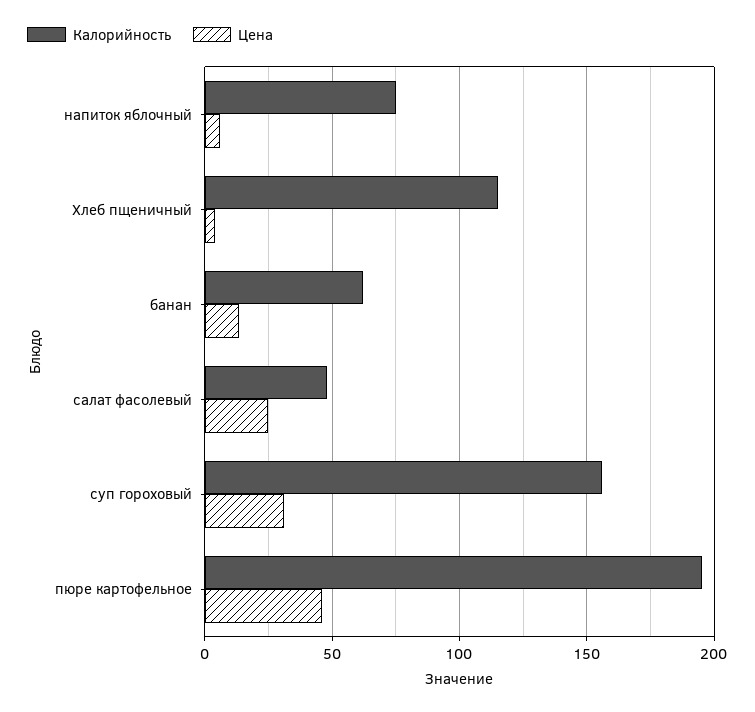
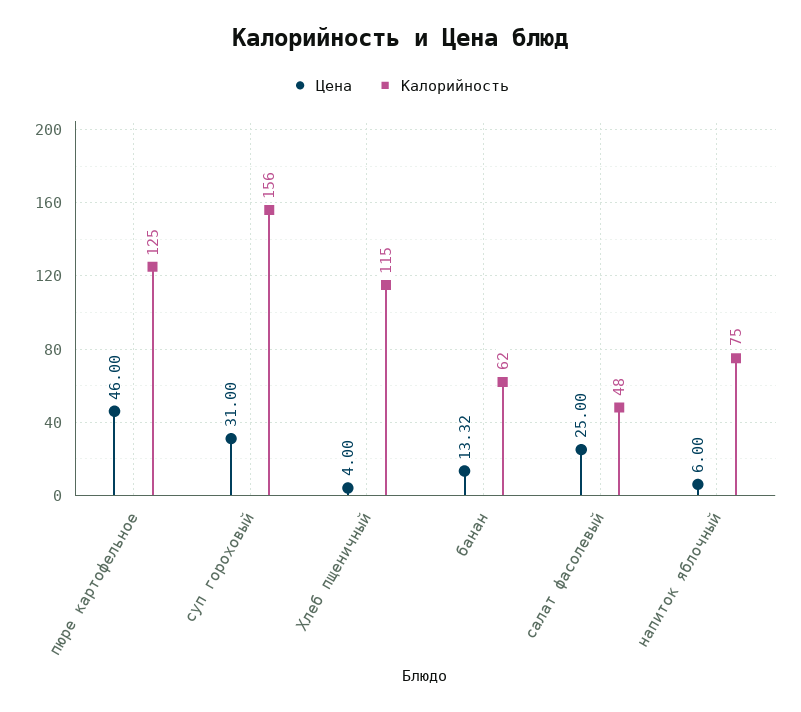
Калорийность, пюре картофельное: 195 -> 125

